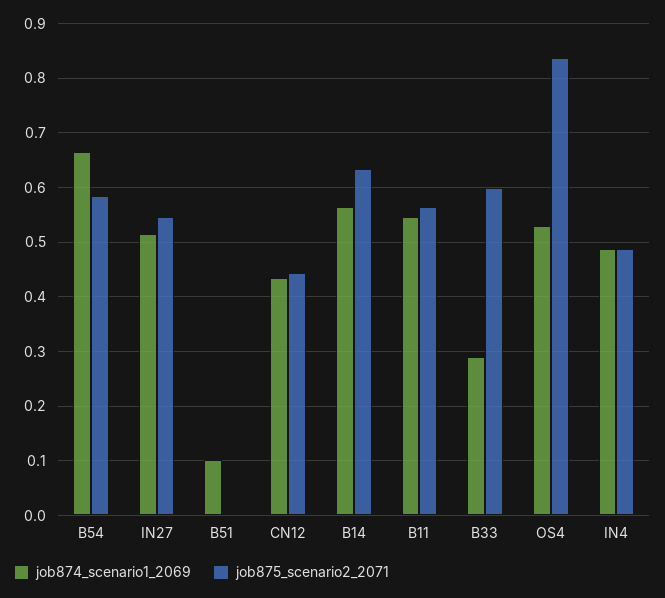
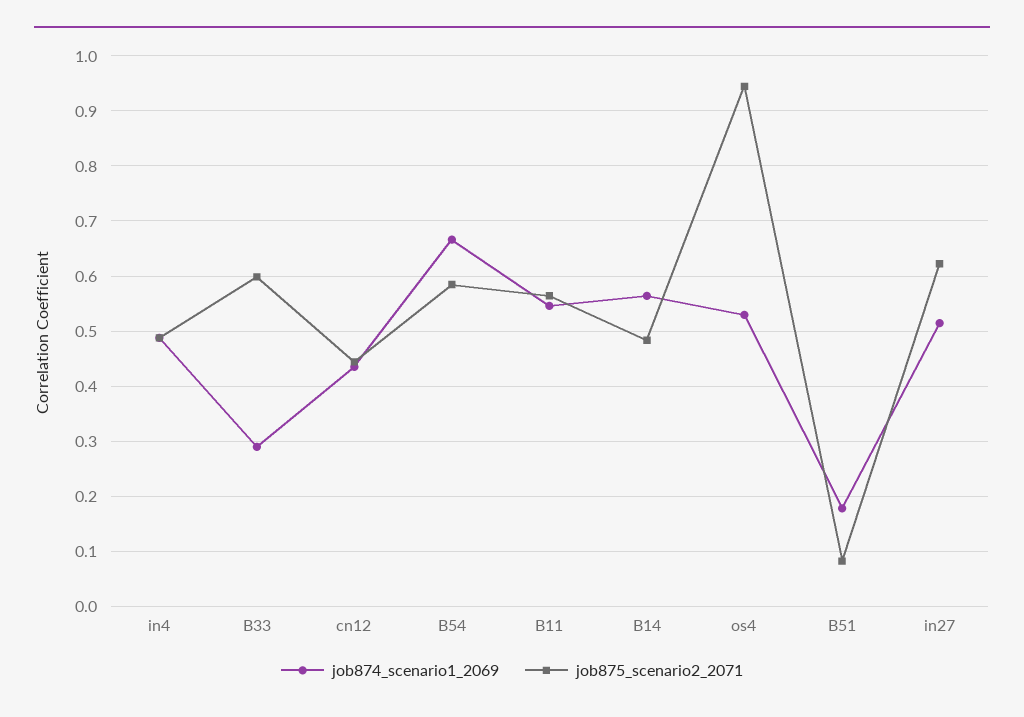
job875_scenario2_2071, IN27: 0.54 -> 0.62
job874_scenario1_2069, B51: 0.1 -> 0.18
job875_scenario2_2071, B51: 0 -> 0.08
job875_scenario2_2071, B14: 0.64 -> 0.48
job875_scenario2_2071, OS4: 0.84 -> 0.94

